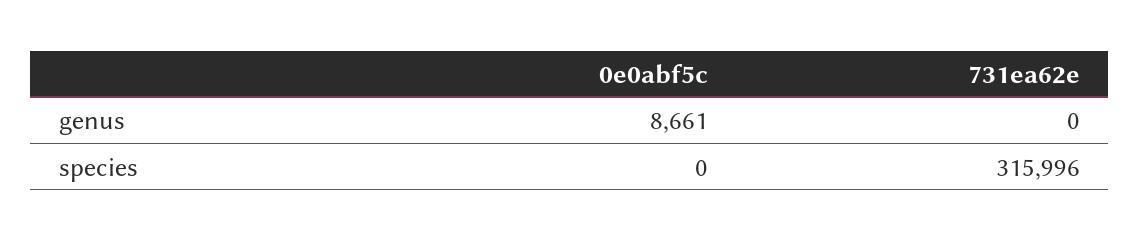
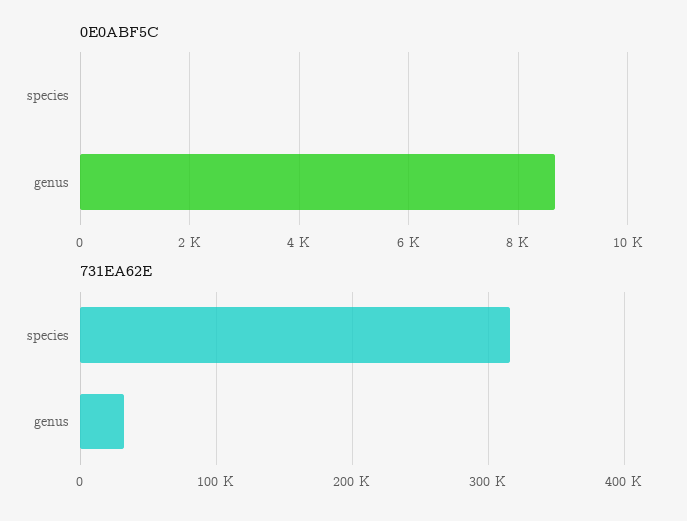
731ea62e, genus: 0 -> 30000

